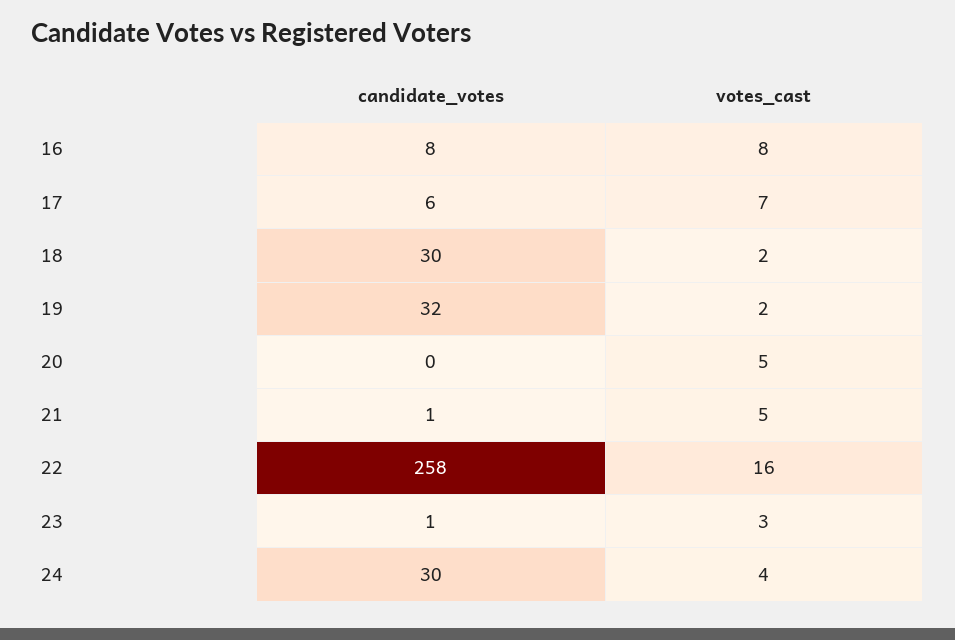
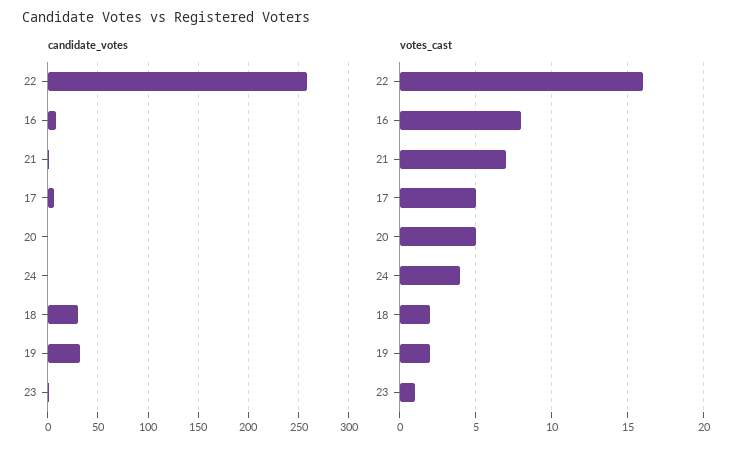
votes_cast, 17: 7 -> 5
votes_cast, 21: 5 -> 7
votes_cast, 23: 3 -> 1
candidate_votes, 24: 30 -> 0

